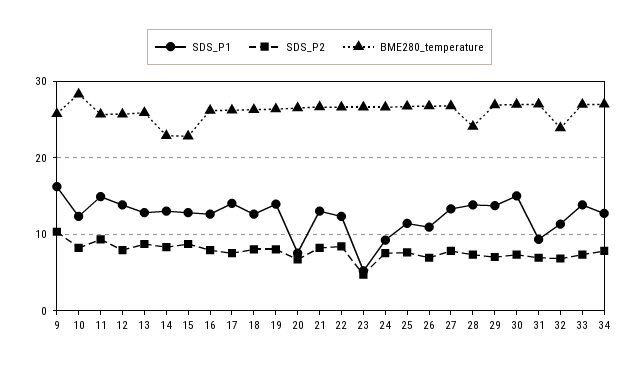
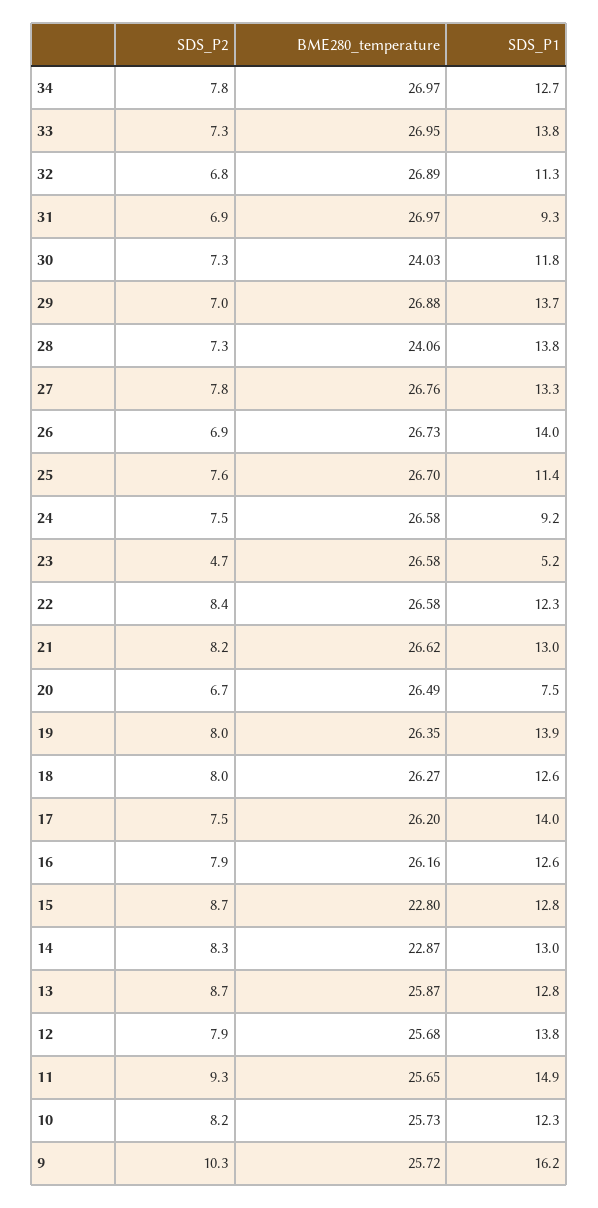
BME280_temperature, 10: 28 -> 25.73
SDS_P1, 26: 11 -> 14
SDS_P1, 30: 15 -> 11.8
BME280_temperature, 30: 27 -> 24.03
BME280_temperature, 32: 24 -> 26.89

